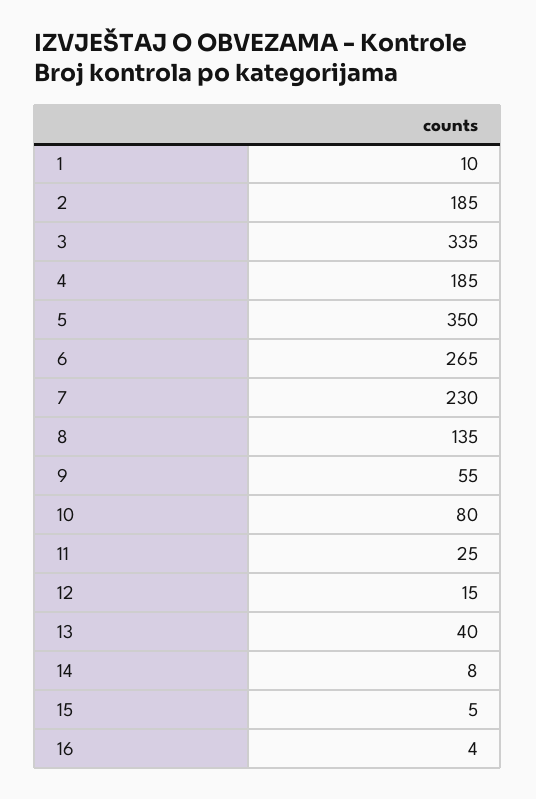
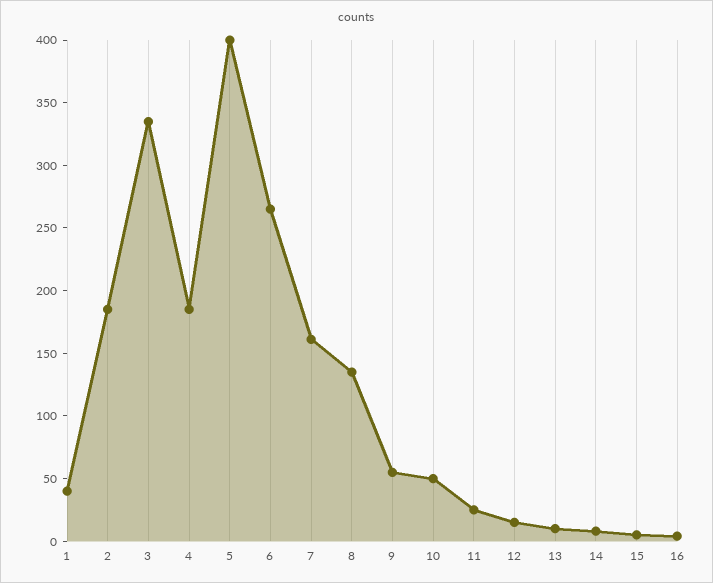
1: 10 -> 40
5: 350 -> 400
7: 230 -> 160
10: 80 -> 50
13: 40 -> 10

